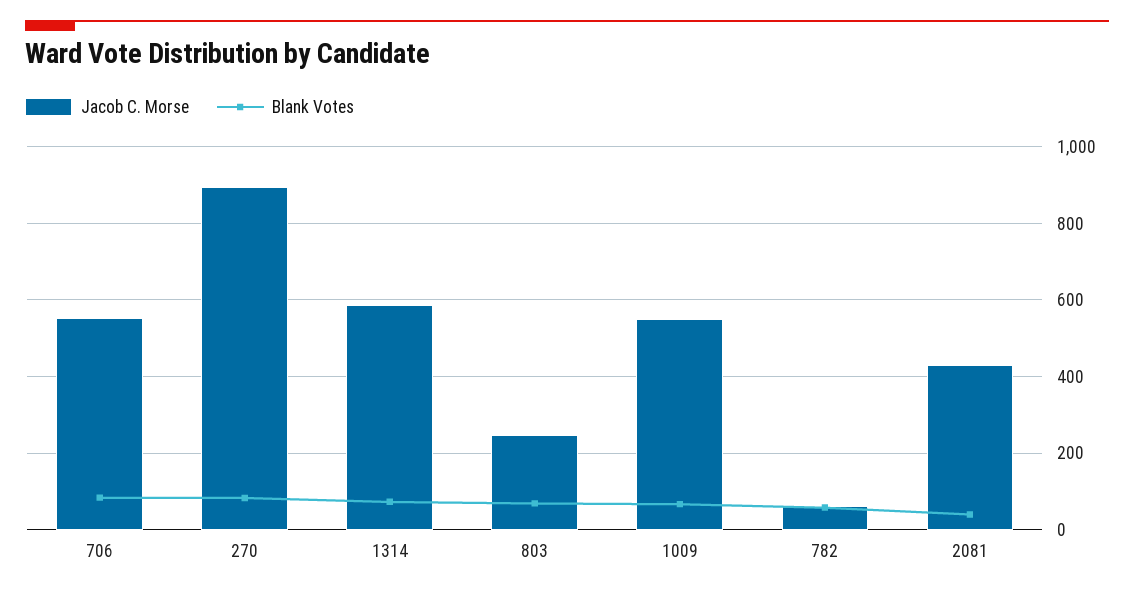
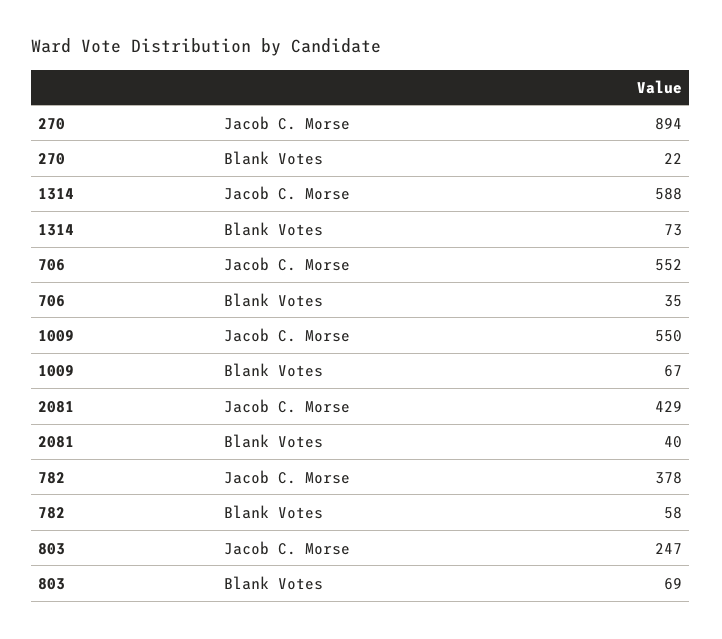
Blank Votes, 706: 80 -> 35
Blank Votes, 270: 80 -> 22
Jacob C. Morse, 782: 60 -> 378

